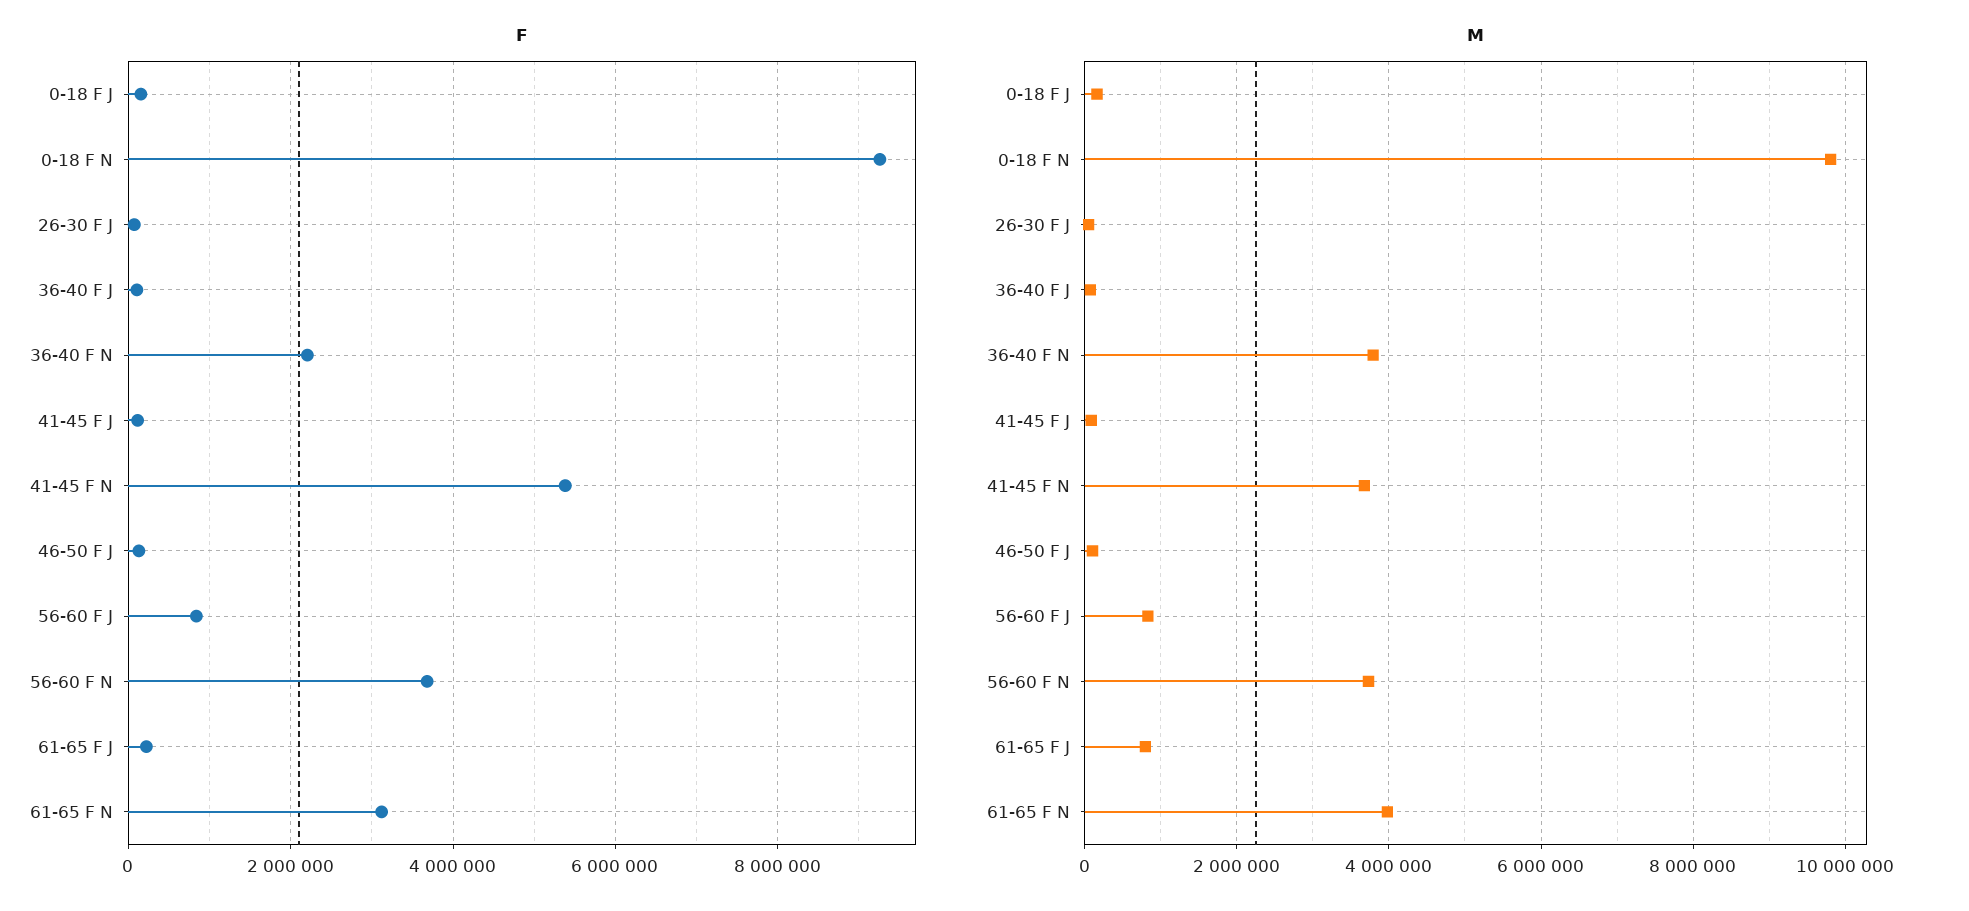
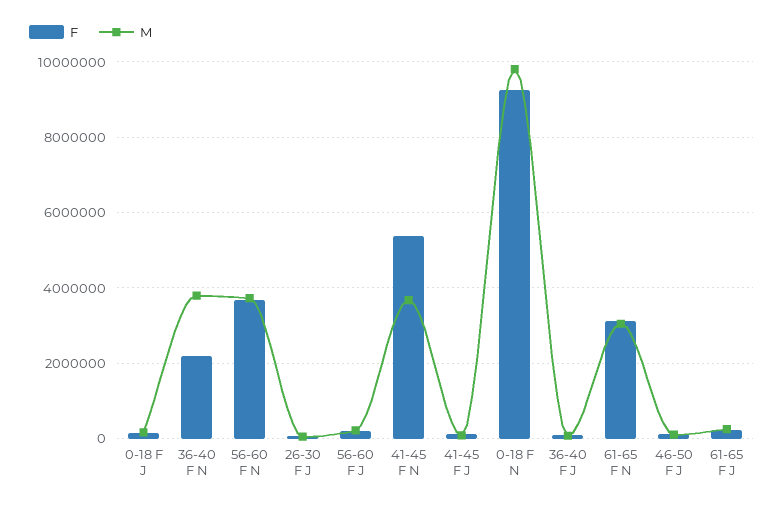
F, 56-60 F J: 800000 -> 200000
M, 56-60 F J: 800000 -> 200000
M, 61-65 F J: 800000 -> 200000
M, 61-65 F N: 4000000 -> 3000000

